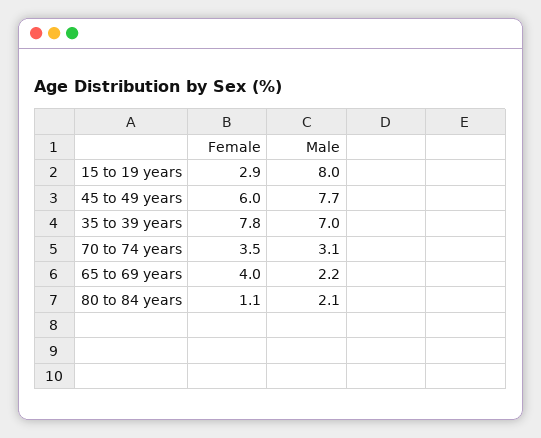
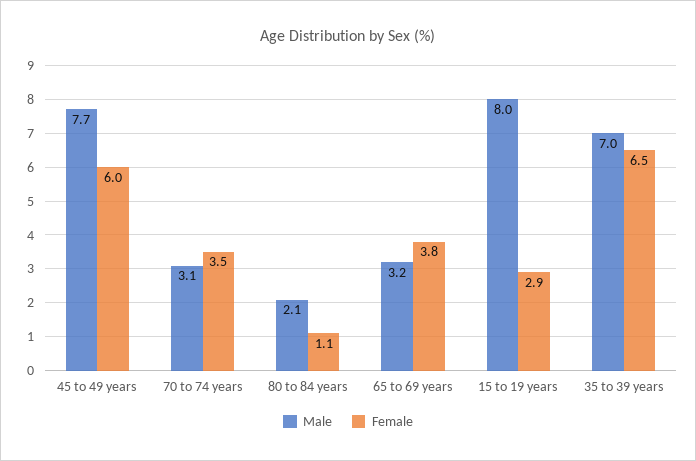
Female, 35 to 39 years: 7.8 -> 6.5
Female, 65 to 69 years: 4 -> 3.8
Male, 65 to 69 years: 2.2 -> 3.2

